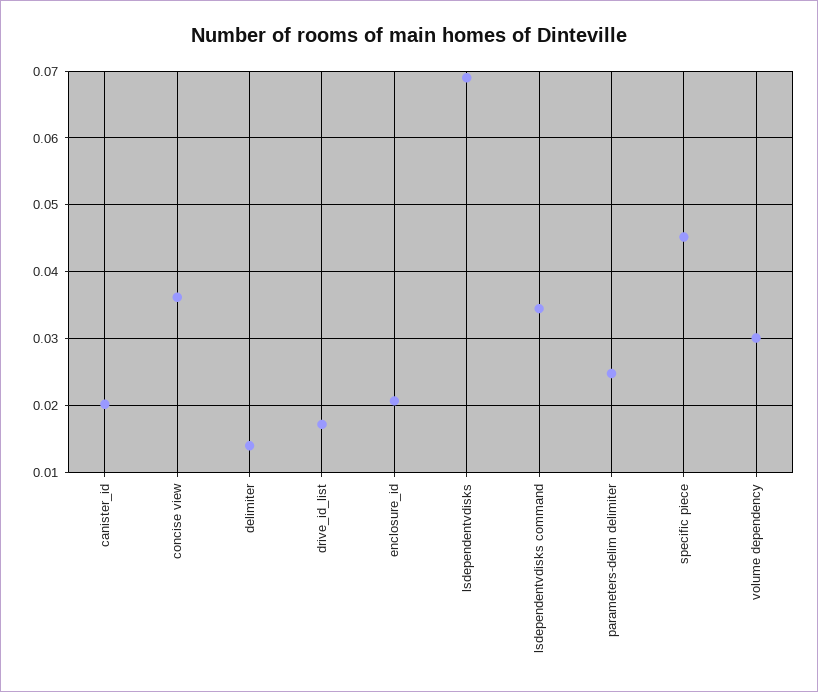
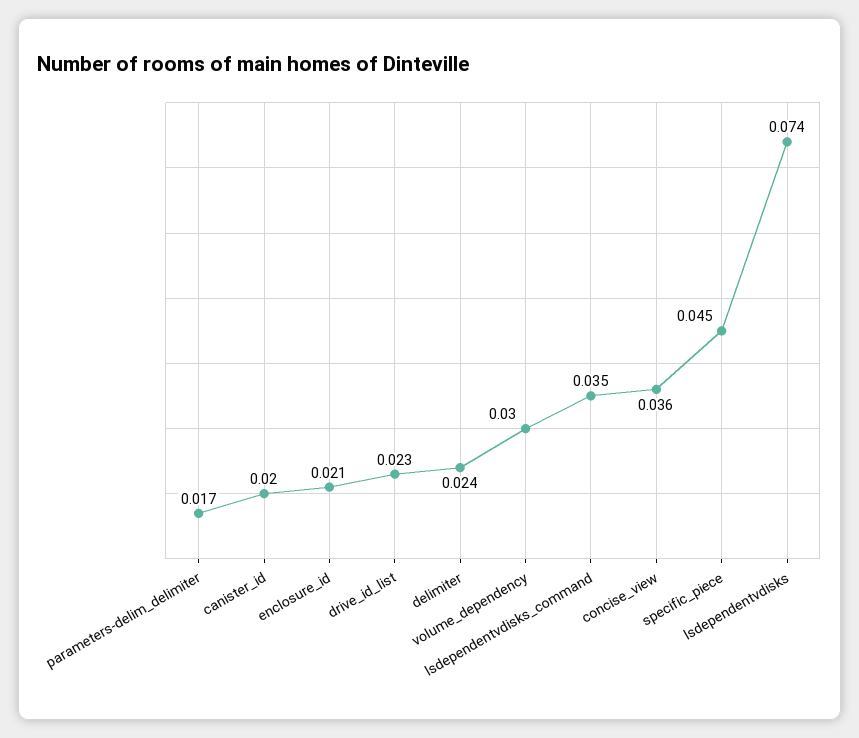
delimiter: 0.014 -> 0.024
drive_id_list: 0.017 -> 0.023
lsdependentvdisks: 0.069 -> 0.074
parameters-delim delimiter: 0.025 -> 0.017

